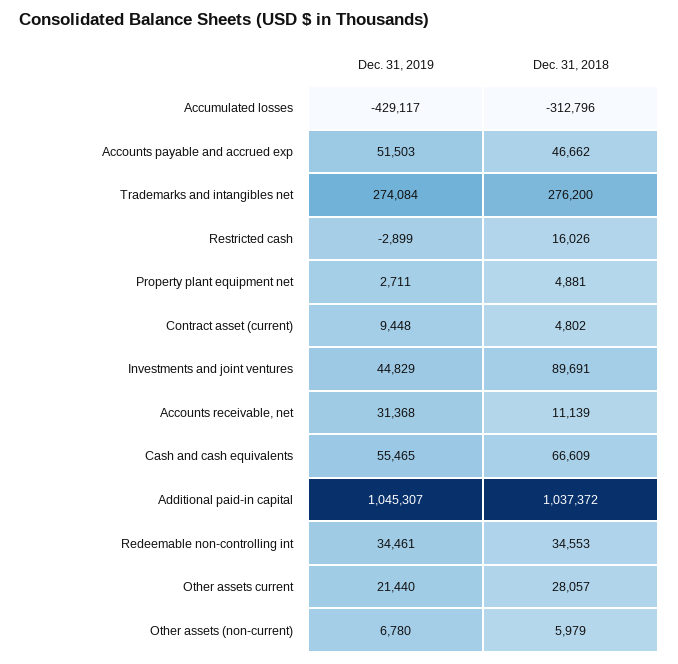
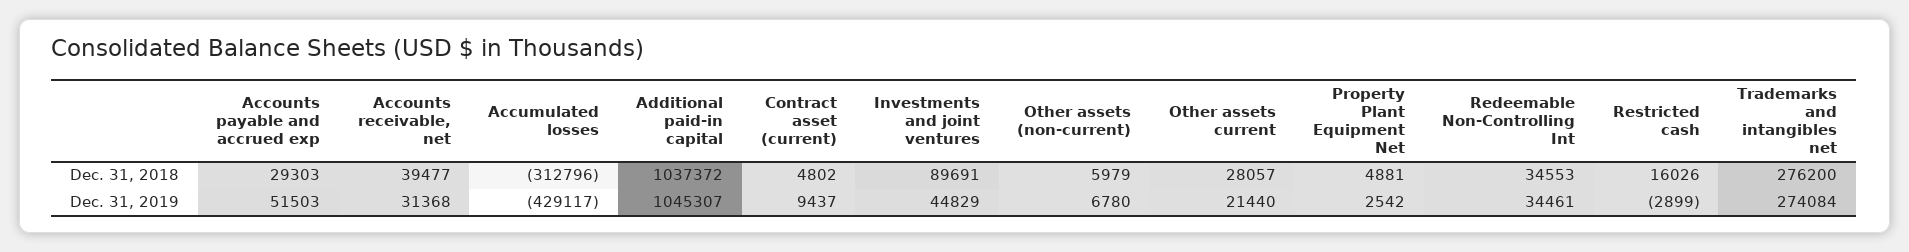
Dec. 31, 2018, Accounts payable and accrued exp: 46662 -> 29303
Dec. 31, 2019, Property plant equipment net: 2711 -> 2542
Dec. 31, 2019, Contract asset (current): 9448 -> 9437
Dec. 31, 2018, Accounts receivable, net: 11139 -> 39477
Dec. 31, 2019, Cash and cash equivalents: 55465 -> none
Dec. 31, 2018, Cash and cash equivalents: 66609 -> none

